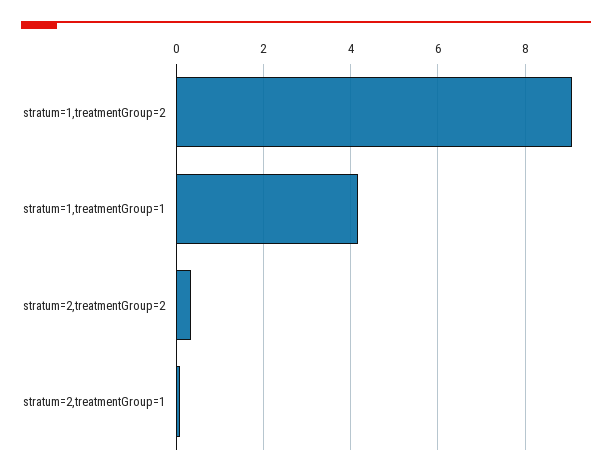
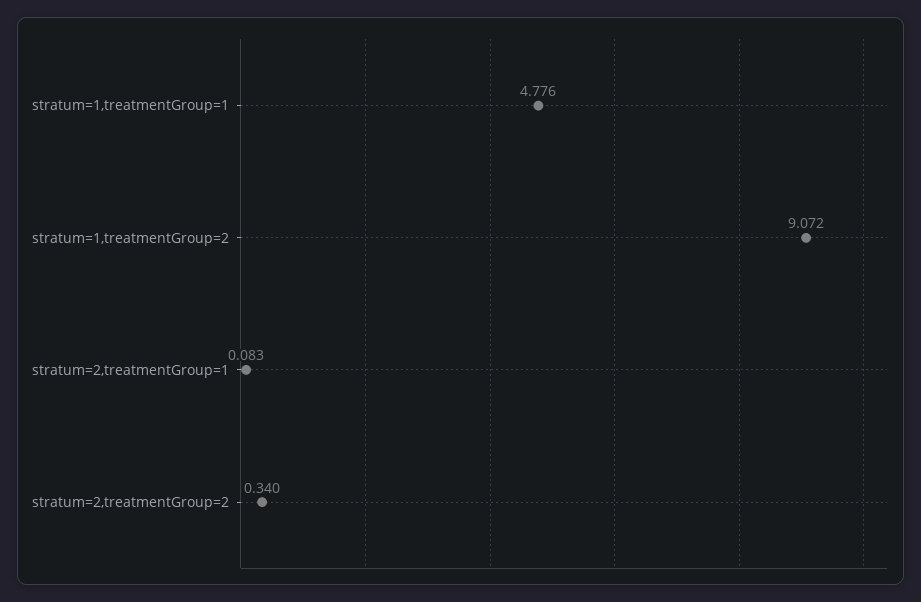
stratum=1,treatmentGroup=1: 4.2 -> 4.776

